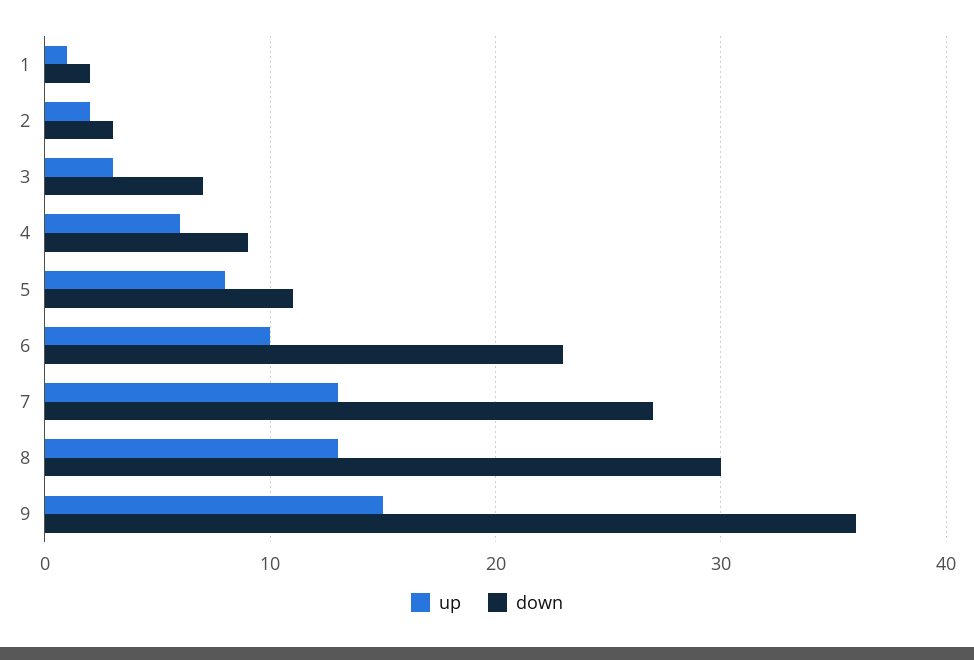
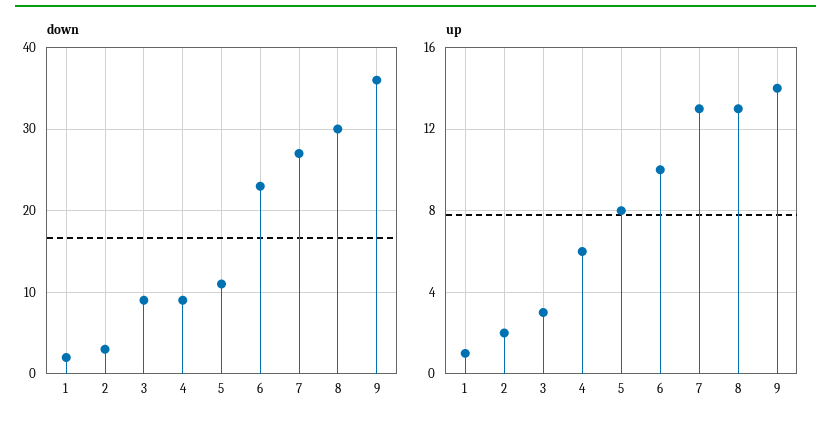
down, 3: 7 -> 9
up, 9: 15 -> 14

